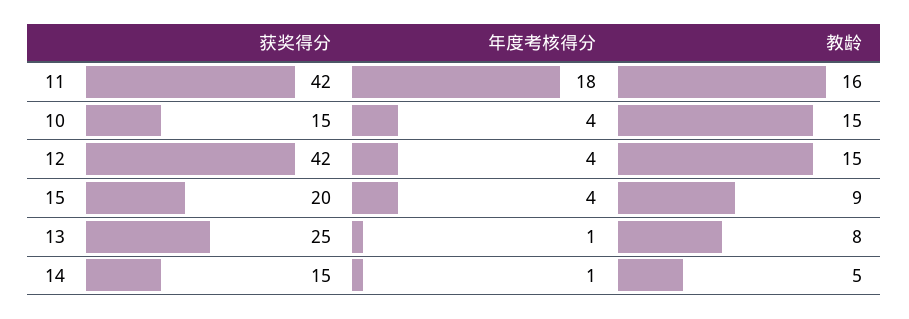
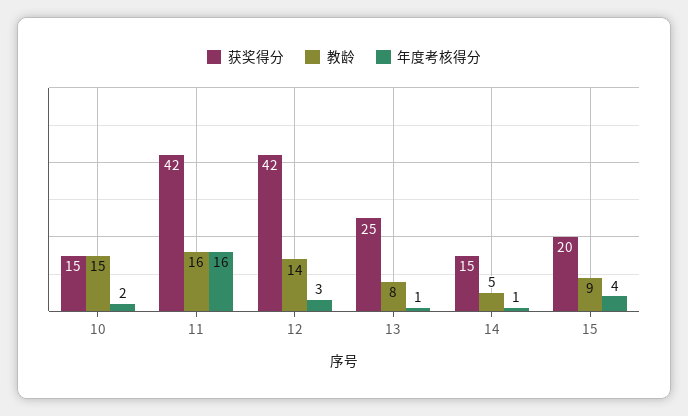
年度考核得分, 11: 18 -> 16
年度考核得分, 10: 4 -> 2
年度考核得分, 12: 4 -> 3
教龄, 12: 15 -> 14

